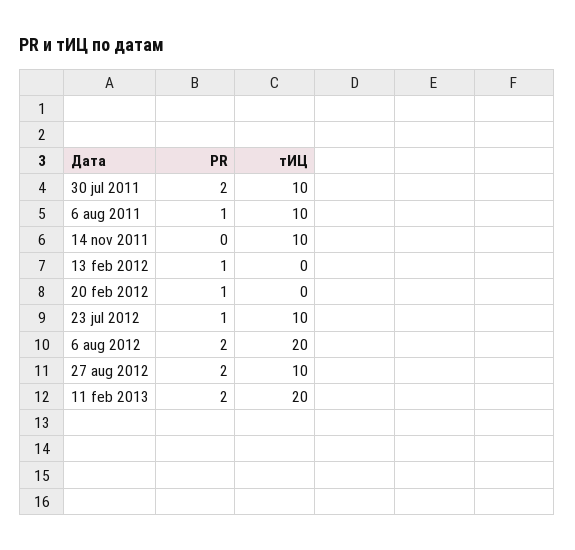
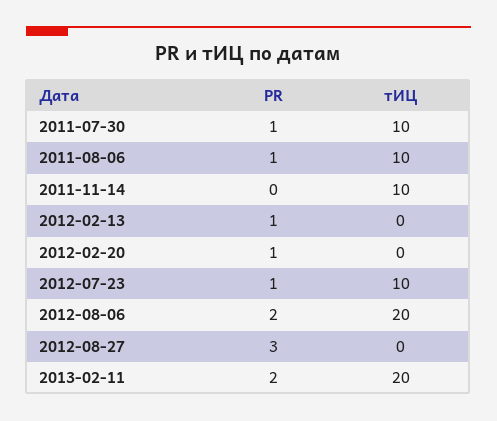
PR, 30 jul 2011: 2 -> 1
PR, 27 aug 2012: 2 -> 3
тИЦ, 27 aug 2012: 10 -> 0

